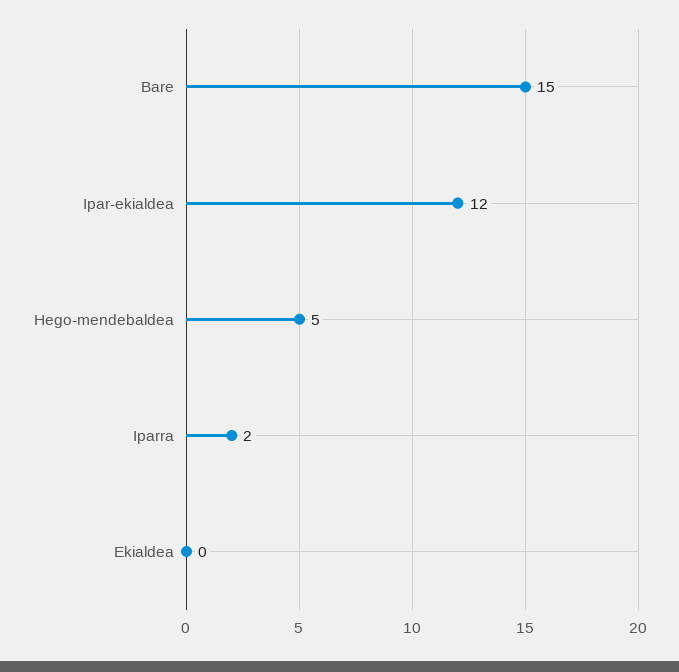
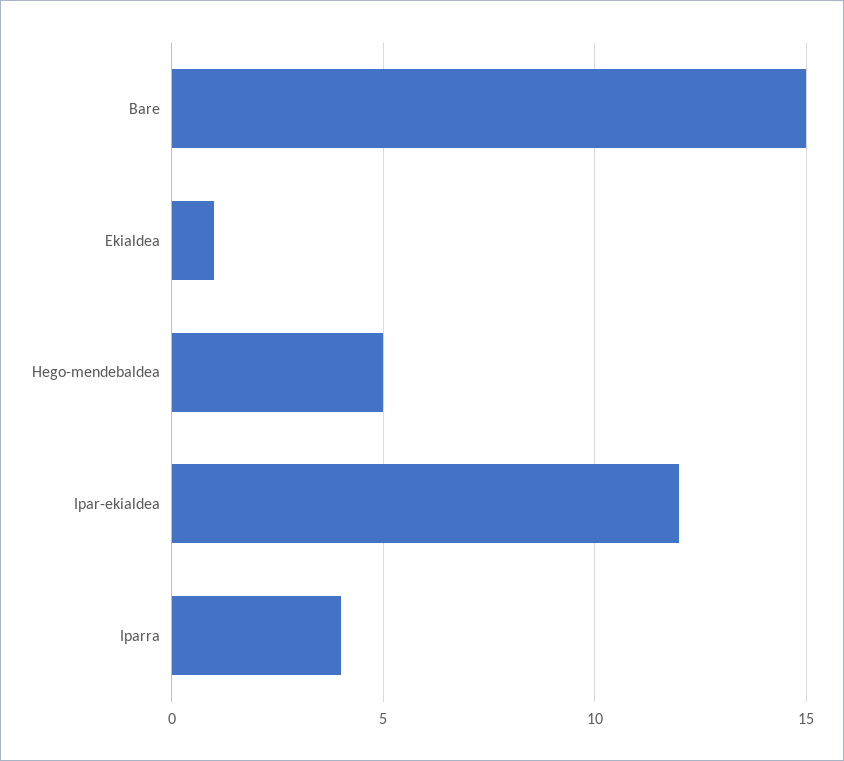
Iparra: 2 -> 4
Ekialdea: 0 -> 1

